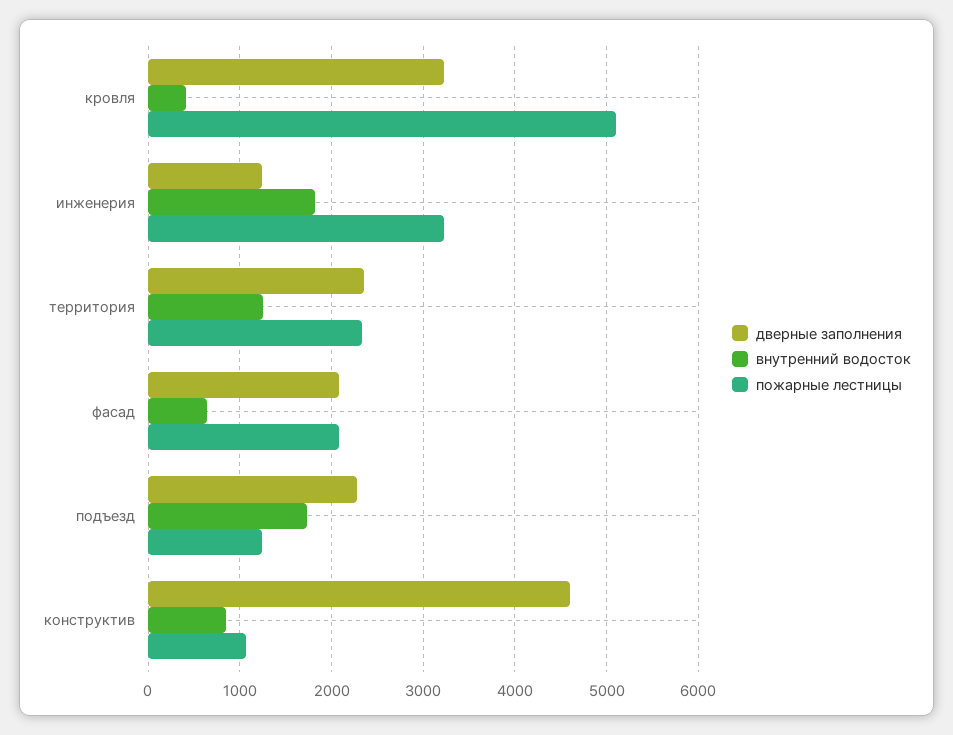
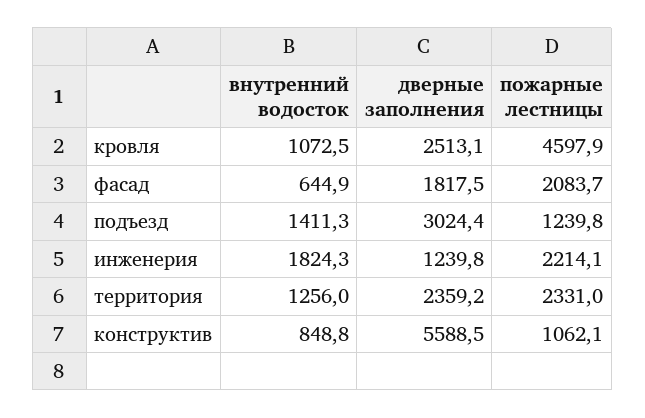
дверные заполнения, кровля: 3200 -> 2513.1
внутренний водосток, кровля: 400 -> 1072.5
пожарные лестницы, кровля: 5100 -> 4597.9
пожарные лестницы, инженерия: 3200 -> 2214.1
дверные заполнения, фасад: 2100 -> 1817.5
дверные заполнения, подъезд: 2300 -> 3024.4
внутренний водосток, подъезд: 1700 -> 1411.3
дверные заполнения, конструктив: 4600 -> 5588.5

